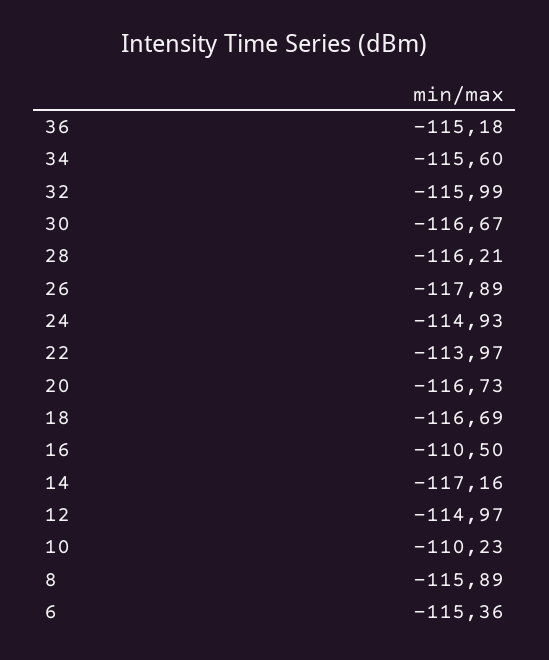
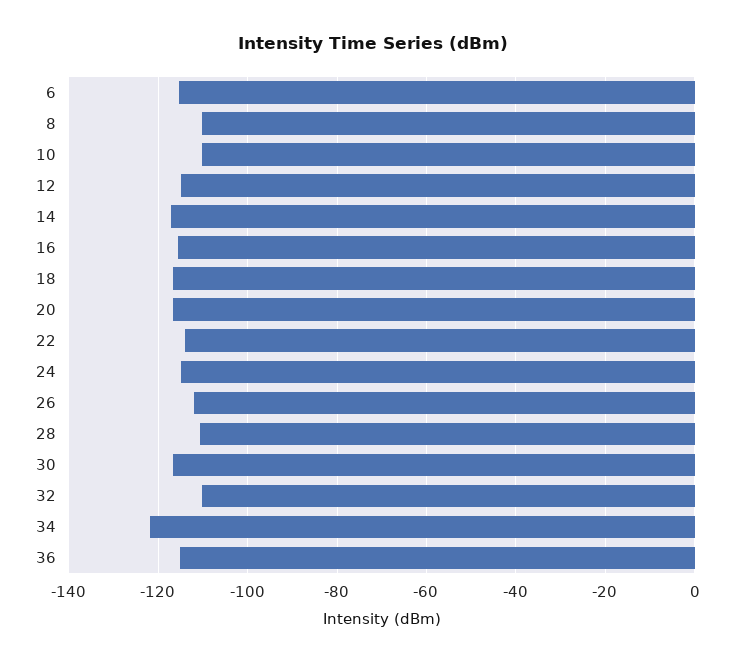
34: -115.6 -> -122
32: -115.99 -> -110
28: -116.21 -> -110
26: -117.89 -> -112
16: -110.5 -> -116
8: -115.89 -> -110

